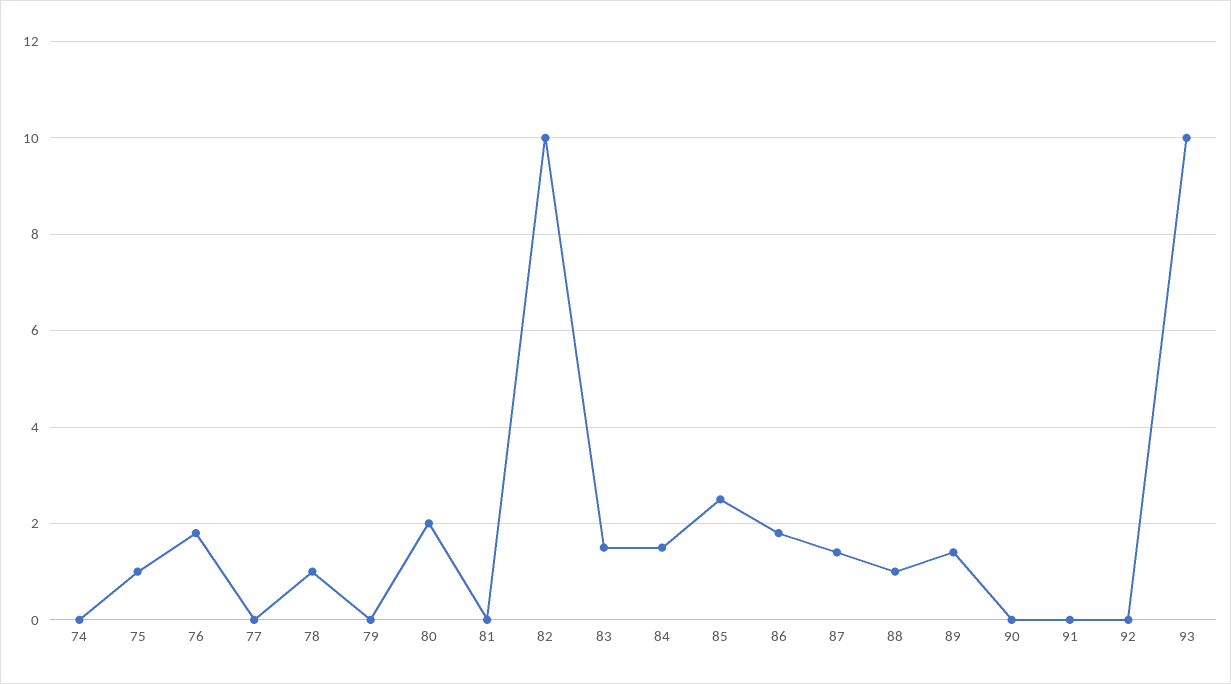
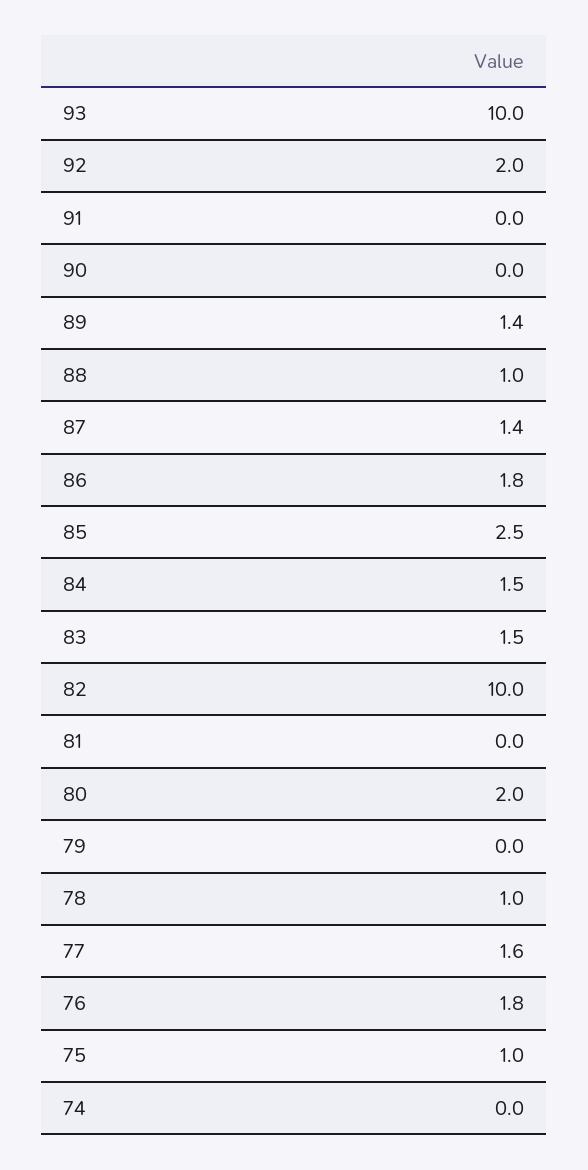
77: 0 -> 1.6
92: 0 -> 2

